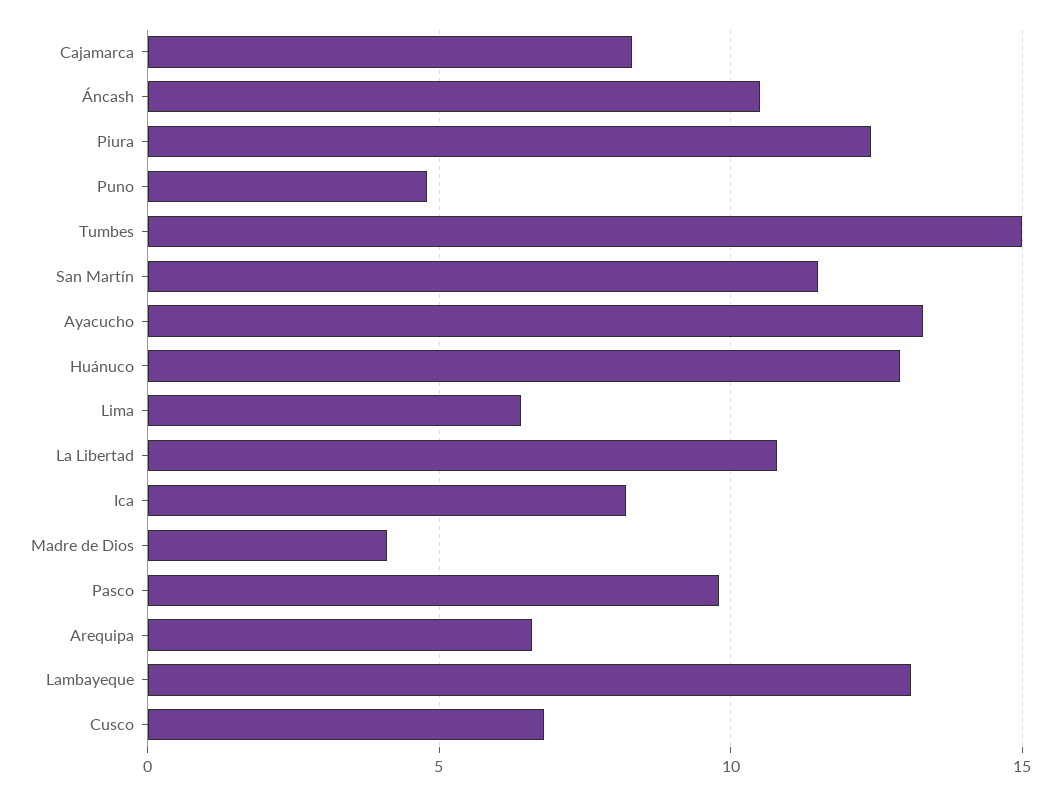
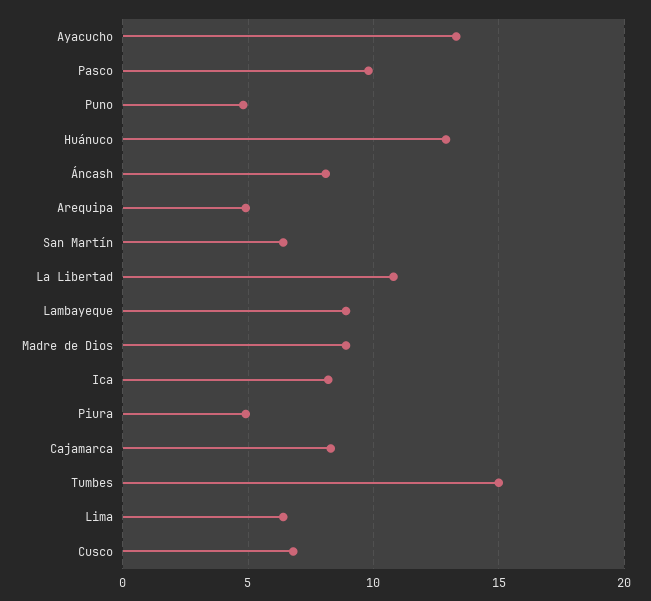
Áncash: 10.5 -> 8
Piura: 12.5 -> 5
San Martín: 11.5 -> 6.5
Madre de Dios: 4 -> 9
Arequipa: 6.5 -> 5
Lambayeque: 13 -> 9

